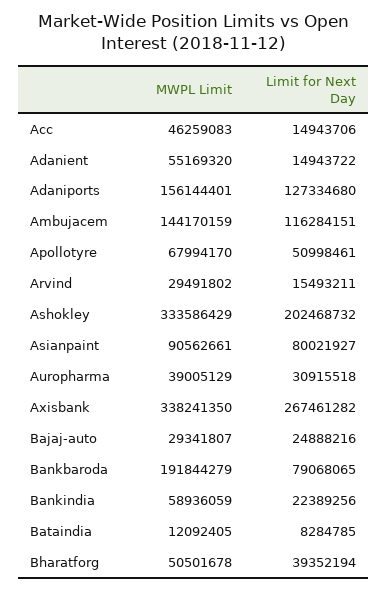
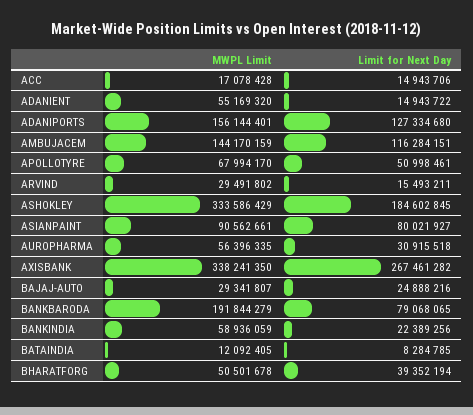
MWPL Limit, Acc: 46259083 -> 17078428
Limit for Next Day, Ashokley: 202468732 -> 184602845
MWPL Limit, Auropharma: 39005129 -> 56396335

